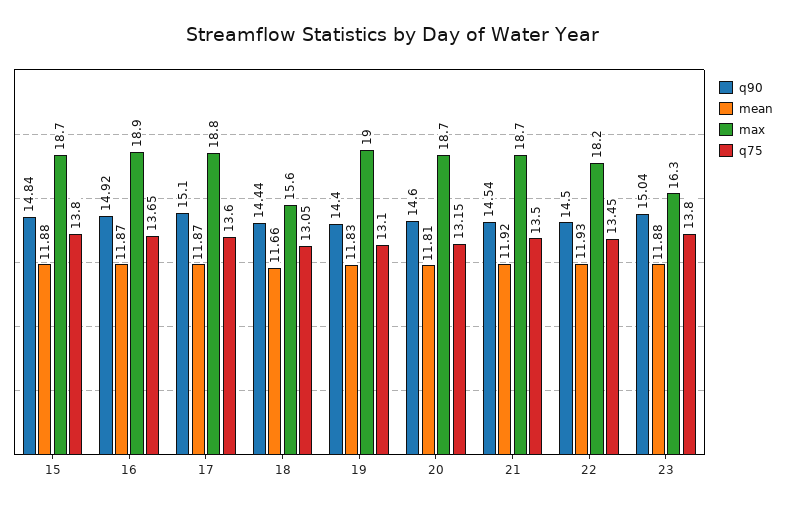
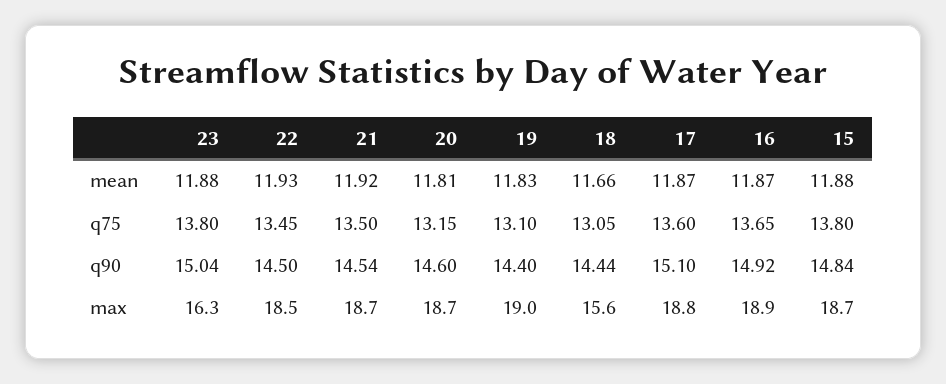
max, 22: 18.2 -> 18.5

